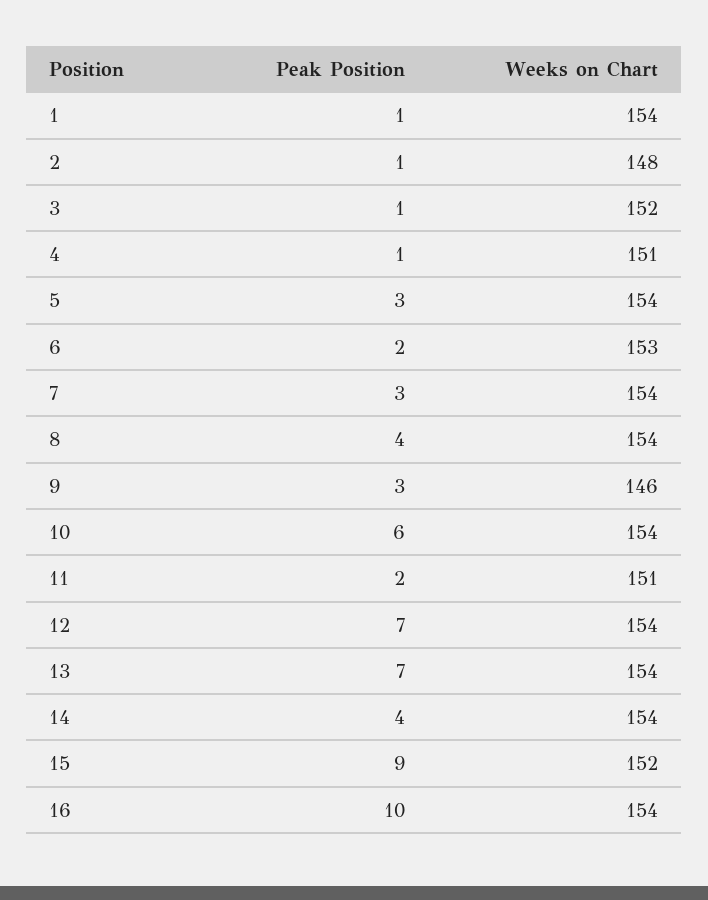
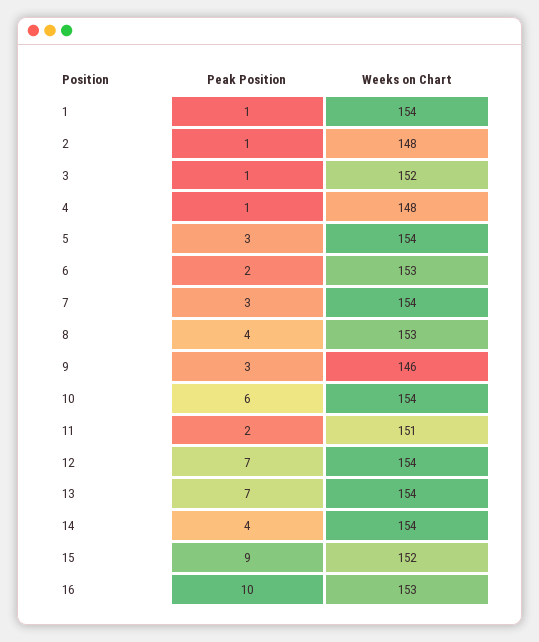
Weeks on Chart, 4: 151 -> 148
Weeks on Chart, 8: 154 -> 153
Weeks on Chart, 16: 154 -> 153

